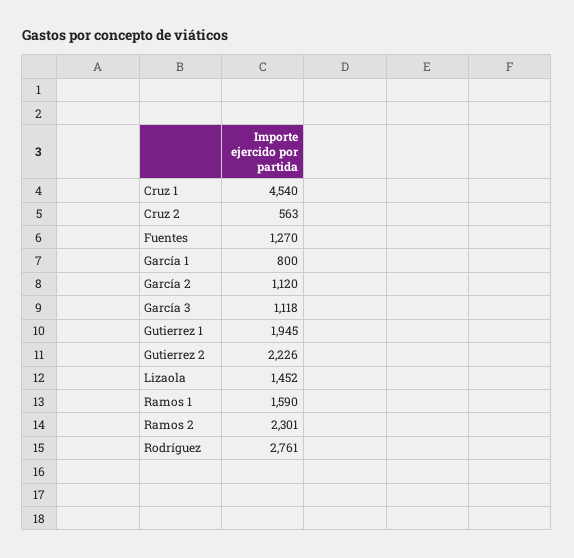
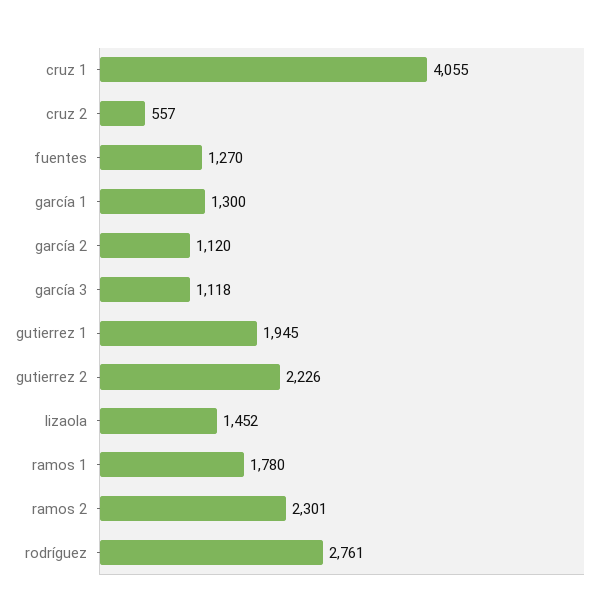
Cruz 1: 4540 -> 4055
Cruz 2: 563 -> 557
García 1: 800 -> 1300
Ramos 1: 1590 -> 1780

